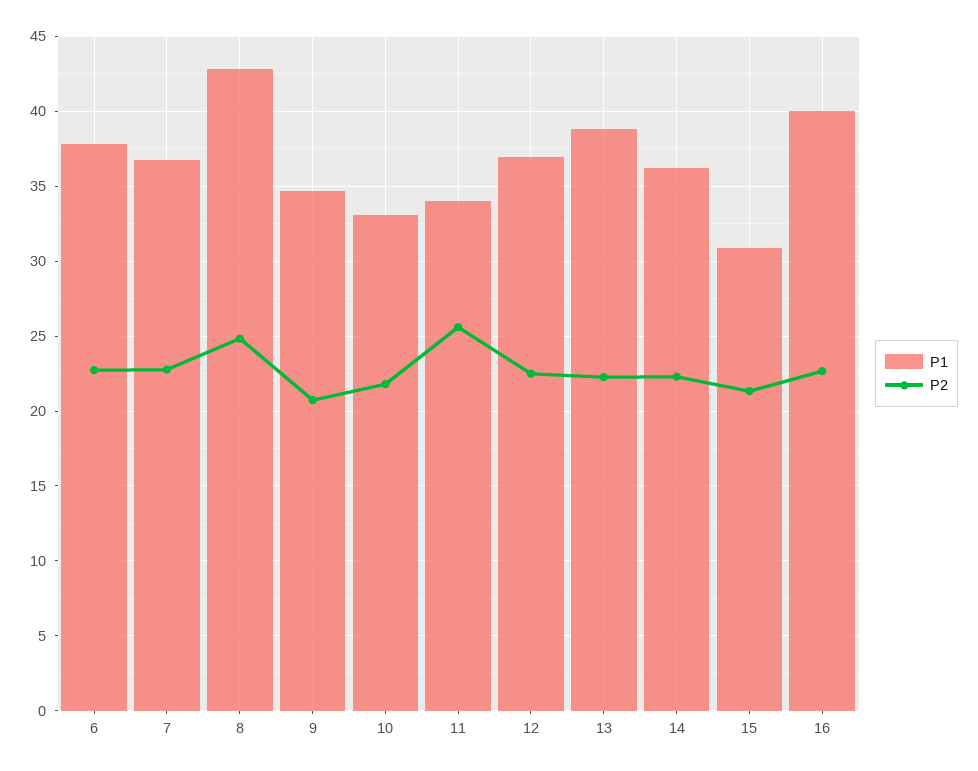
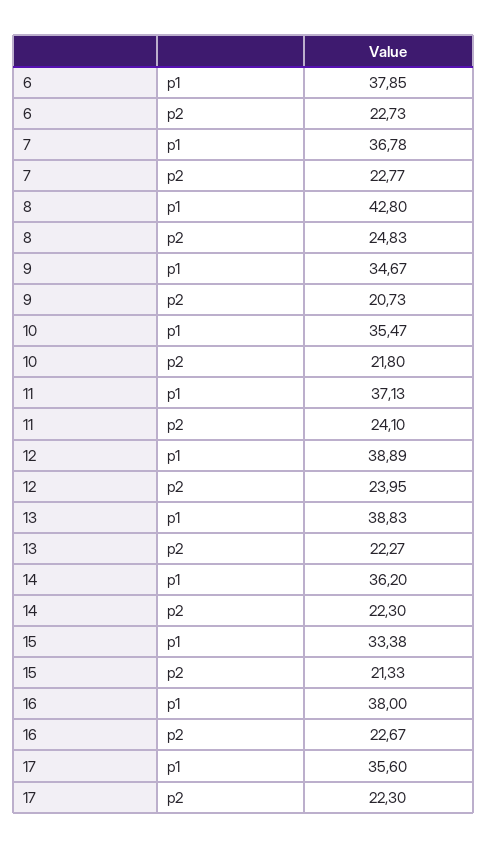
P1, 10: 33 -> 35.47
P1, 11: 34 -> 37.13
P2, 11: 25.5 -> 24.1
P1, 12: 37 -> 38.89
P2, 12: 22.5 -> 23.95
P1, 15: 31 -> 33.38
P1, 16: 40 -> 38
P1, 17: none -> 35.6
P2, 17: none -> 22.3

